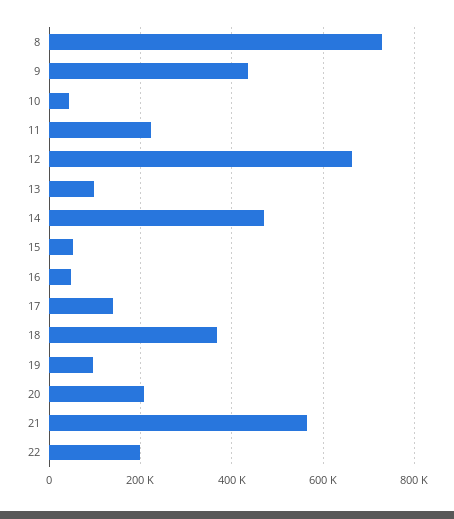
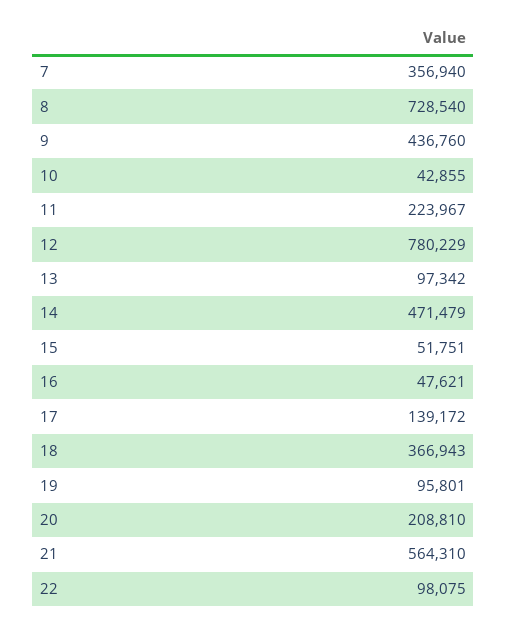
12: 660000 -> 780229
22: 200000 -> 98075
7: none -> 356940

